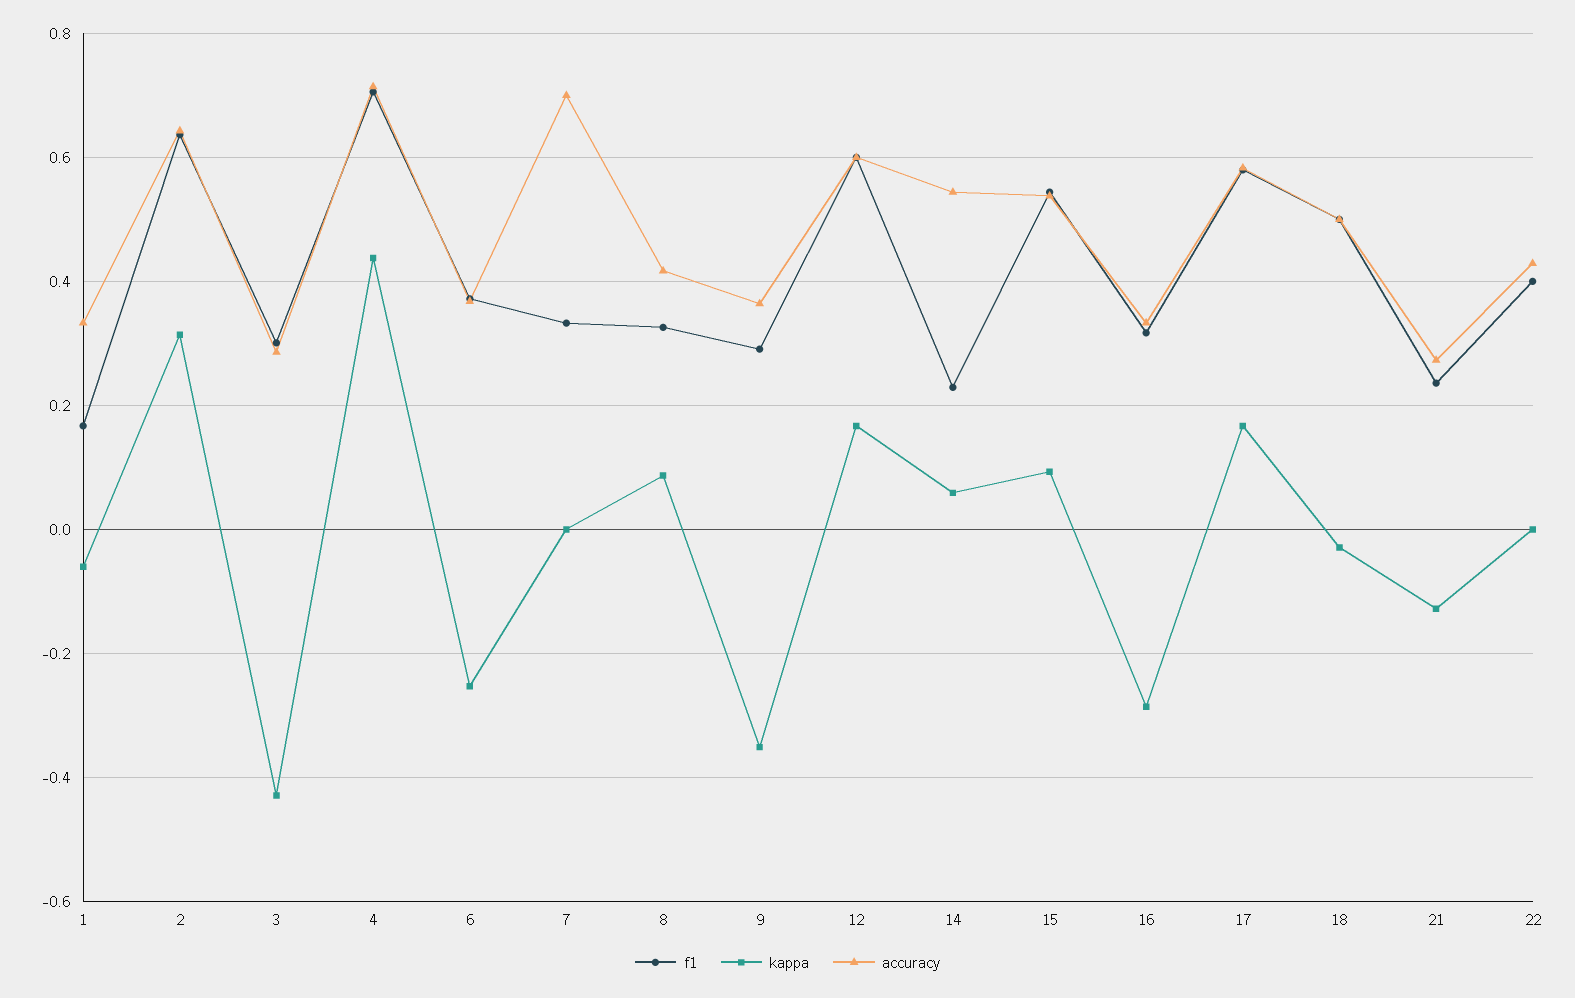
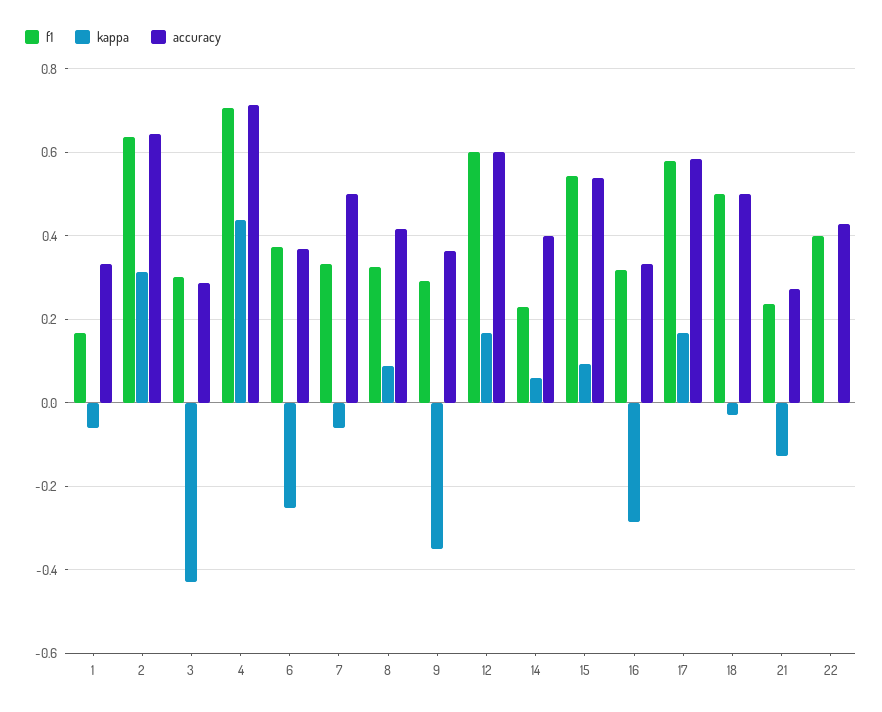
kappa, 7: 0 -> -0.06
accuracy, 7: 0.7 -> 0.5
accuracy, 14: 0.54 -> 0.4

